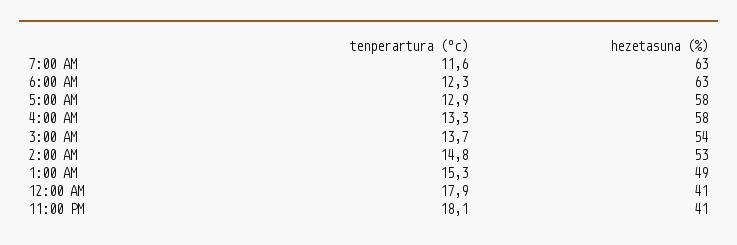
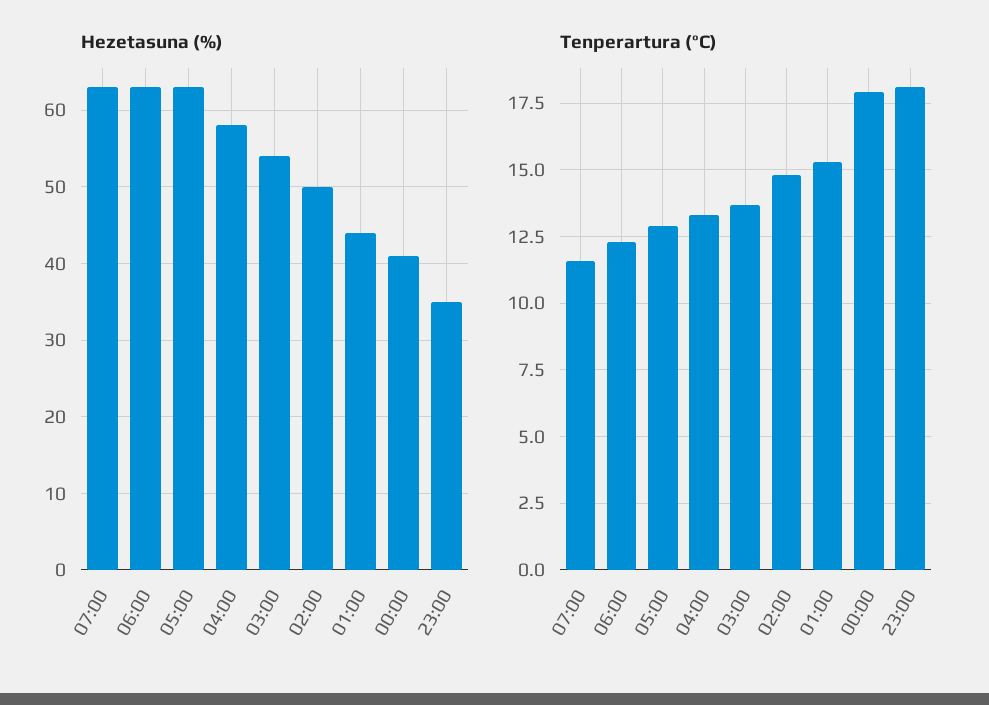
hezetasuna (%), 5:00 AM: 58 -> 63
hezetasuna (%), 2:00 AM: 53 -> 50
hezetasuna (%), 1:00 AM: 49 -> 44
hezetasuna (%), 11:00 PM: 41 -> 35

